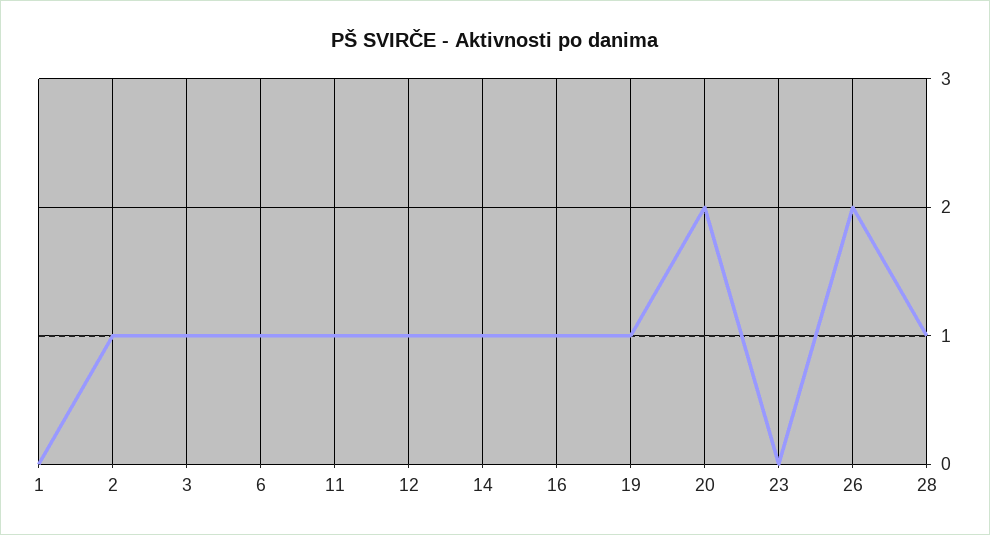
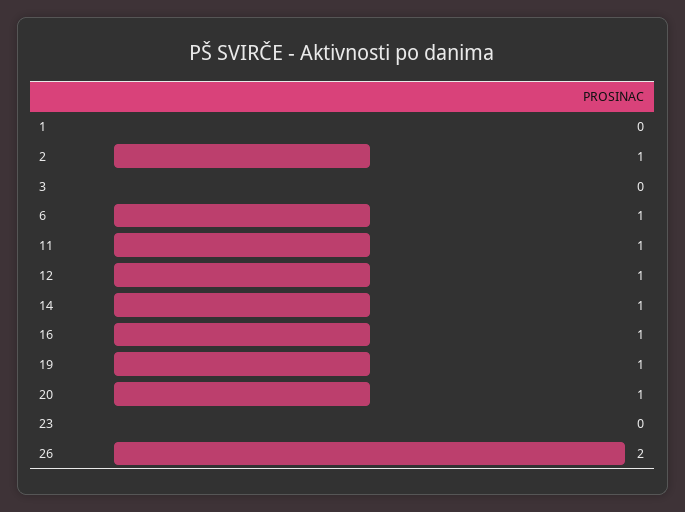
3: 1 -> 0
20: 2 -> 1
28: 1 -> none

